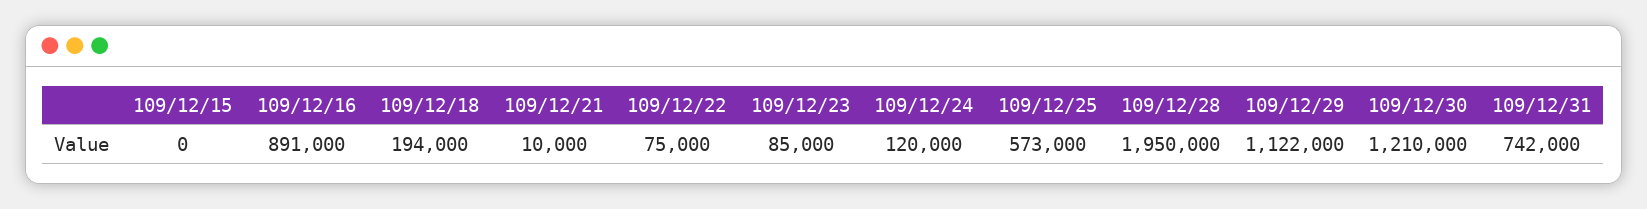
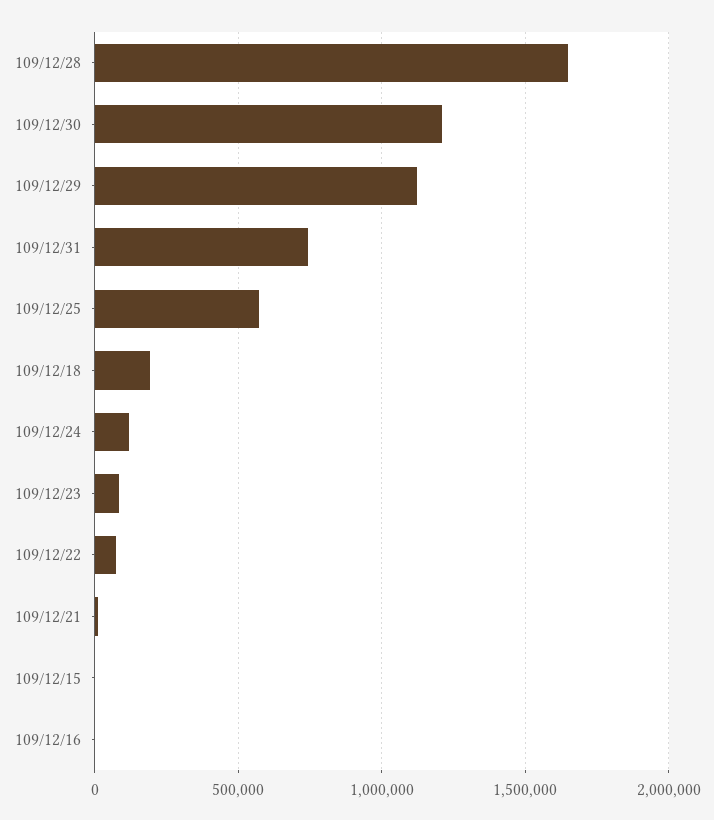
109/12/16: 891000 -> 0
109/12/28: 1950000 -> 1650000

